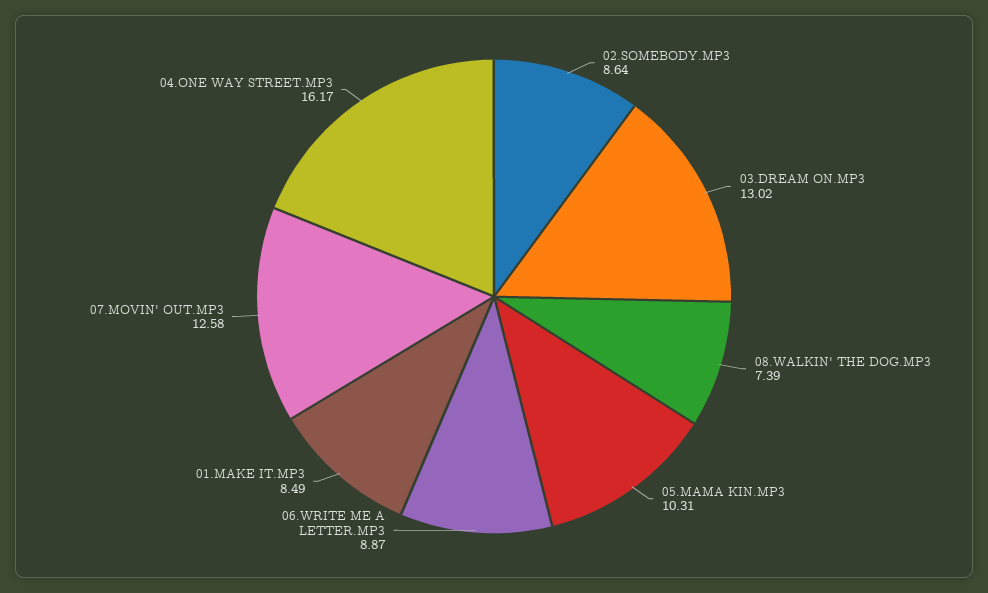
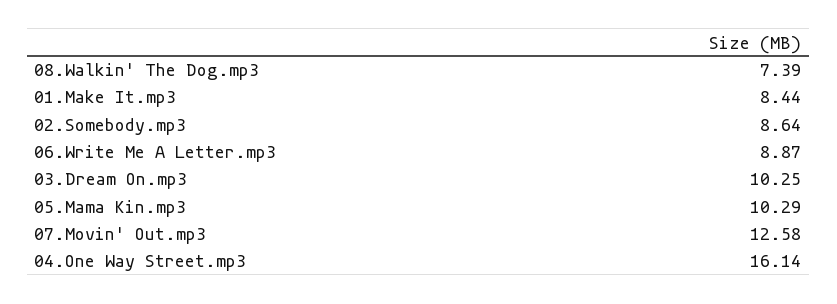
03.DREAM ON.MP3: 13.02 -> 10.25
05.MAMA KIN.MP3: 10.31 -> 10.29
01.MAKE IT.MP3: 8.49 -> 8.44
04.ONE WAY STREET.MP3: 16.17 -> 16.14

